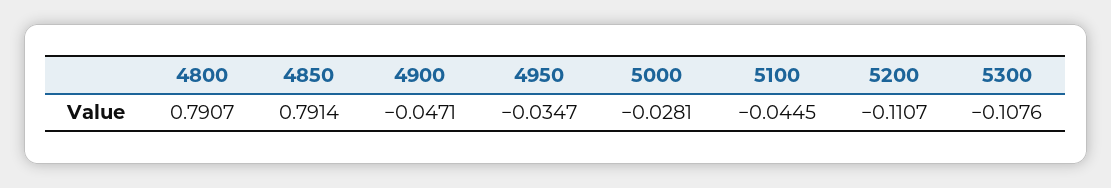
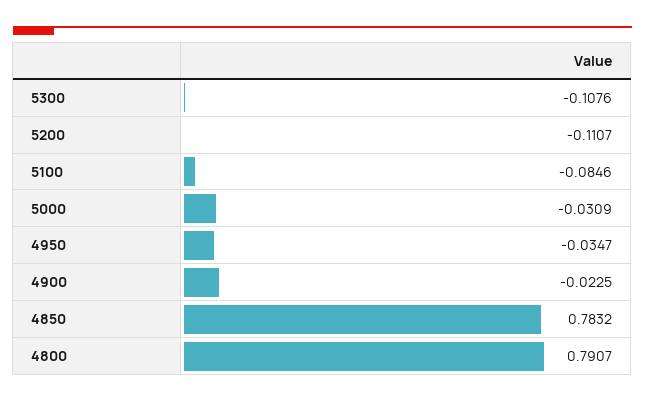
4850: 0.7914 -> 0.7832
4900: -0.0471 -> -0.0225
5000: -0.0281 -> -0.0309
5100: -0.0445 -> -0.0846

